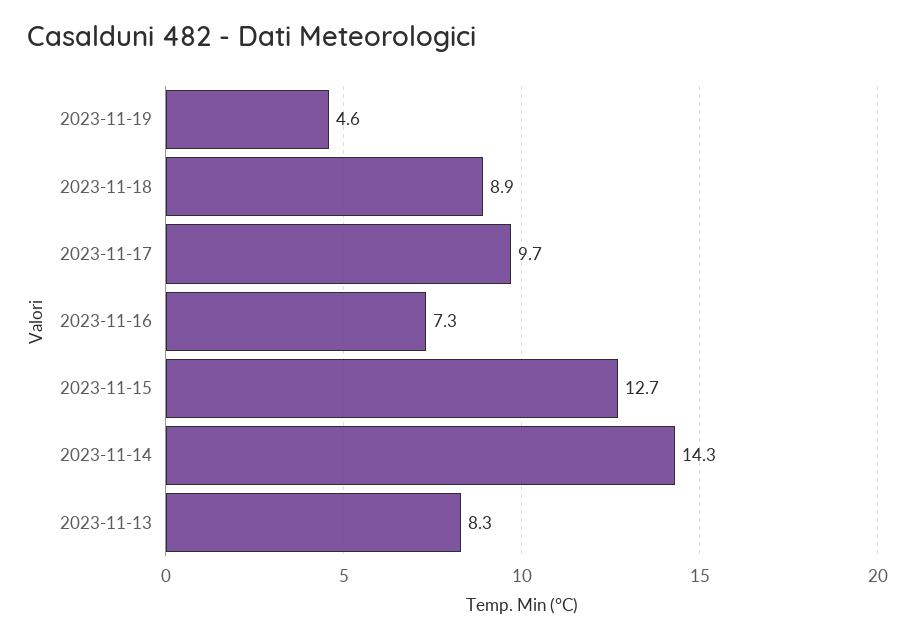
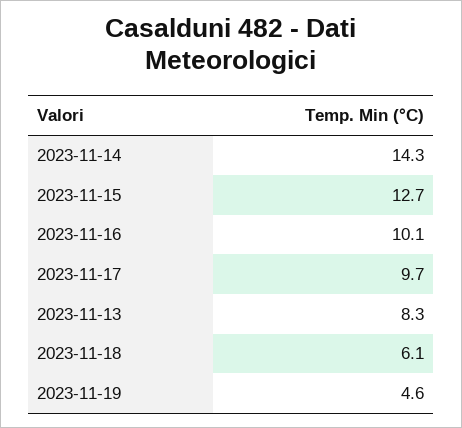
2023-11-18: 8.9 -> 6.1
2023-11-16: 7.3 -> 10.1

